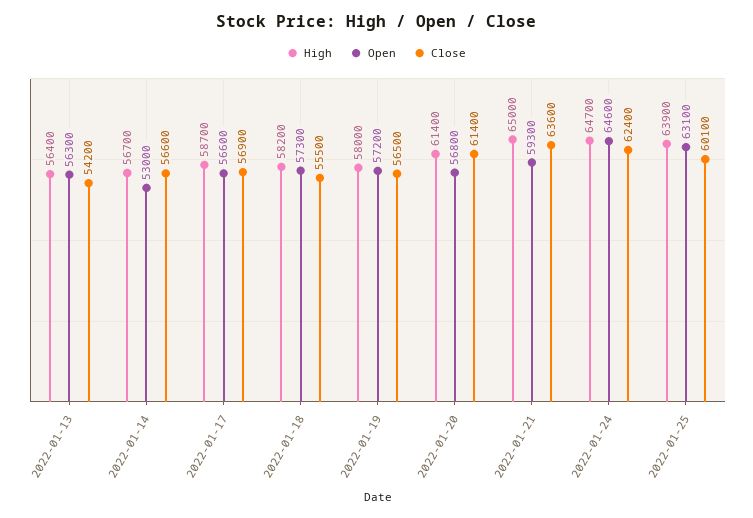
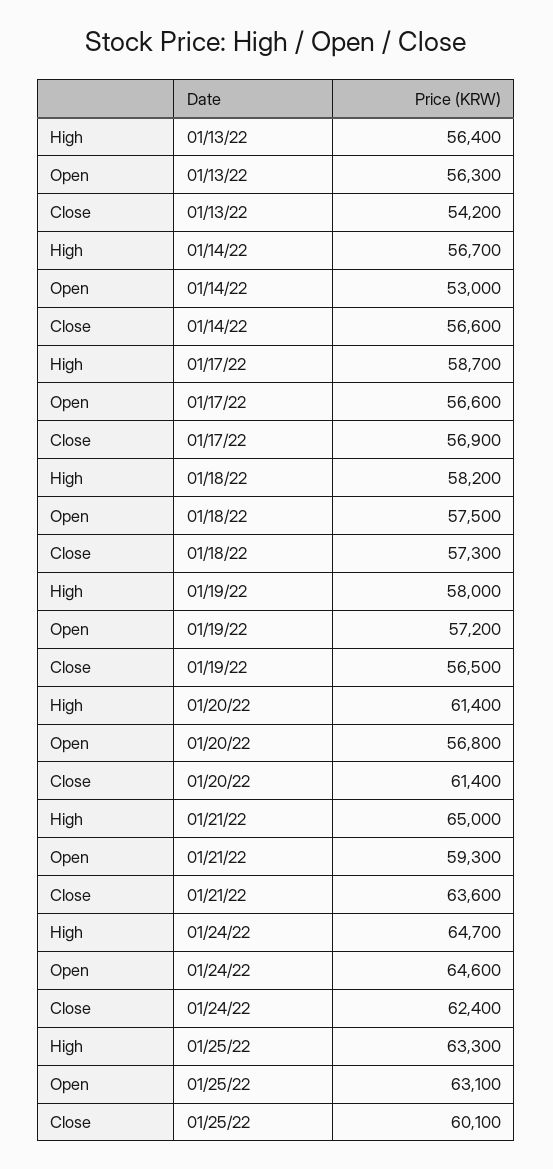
Open, 2022-01-18: 57300 -> 57500
Close, 2022-01-18: 55500 -> 57300
High, 2022-01-25: 63900 -> 63300

